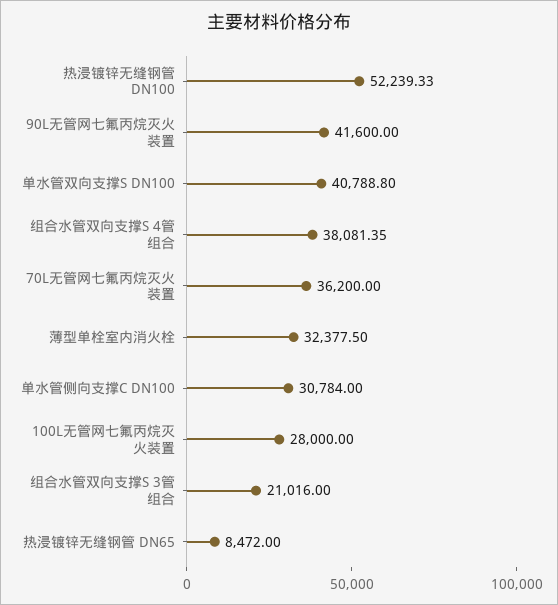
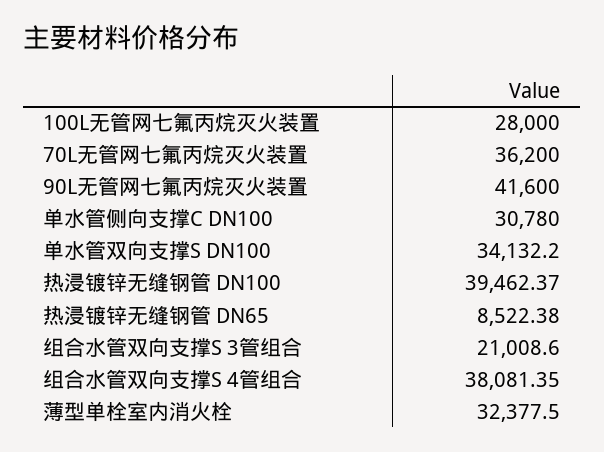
热浸镀锌无缝钢管 DN100: 52239.33 -> 39462.37
单水管双向支撑S DN100: 40788.8 -> 34132.2
单水管侧向支撑C DN100: 30784 -> 30780
组合水管双向支撑S 3管组合: 21016 -> 21008.6
热浸镀锌无缝钢管 DN65: 8472 -> 8522.38

